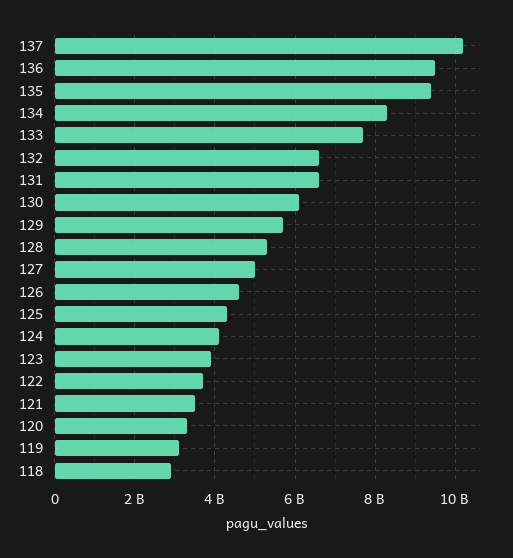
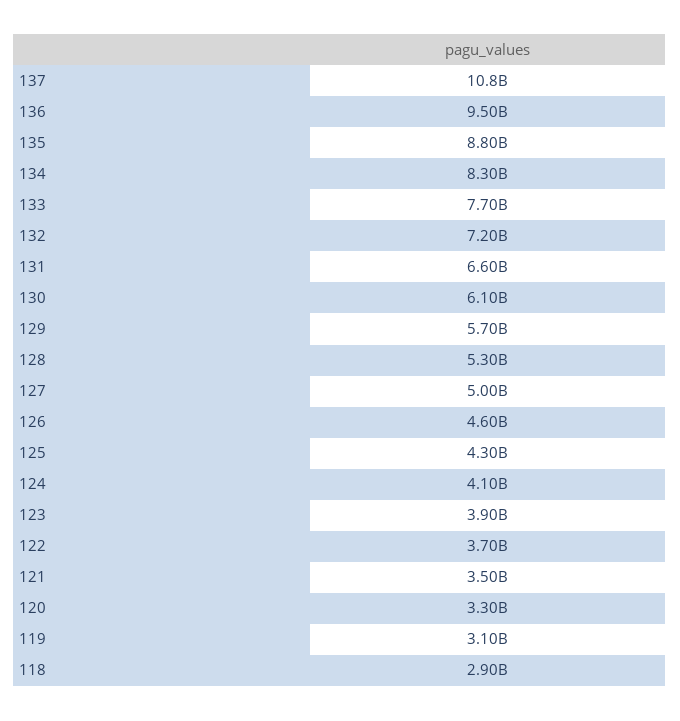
137: 10200000000 -> 10800000000
135: 9400000000 -> 8800000000
132: 6600000000 -> 7200000000

